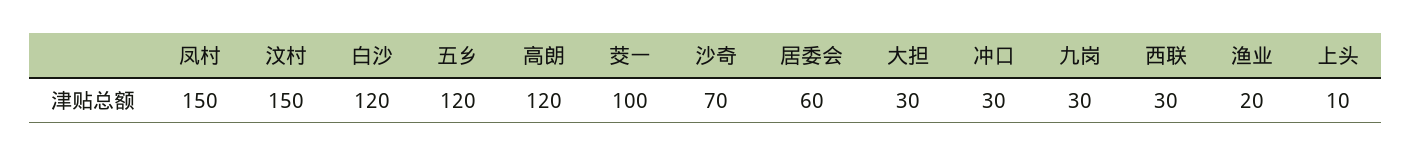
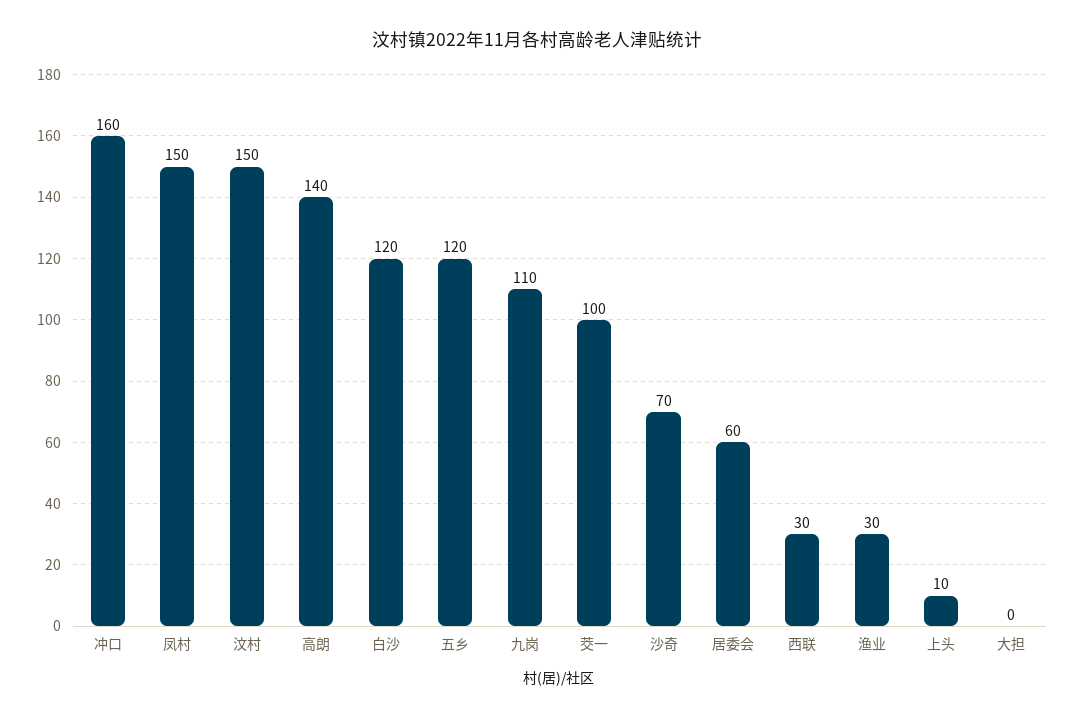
高朗: 120 -> 140
大担: 30 -> 0
冲口: 30 -> 160
九岗: 30 -> 110
渔业: 20 -> 30

